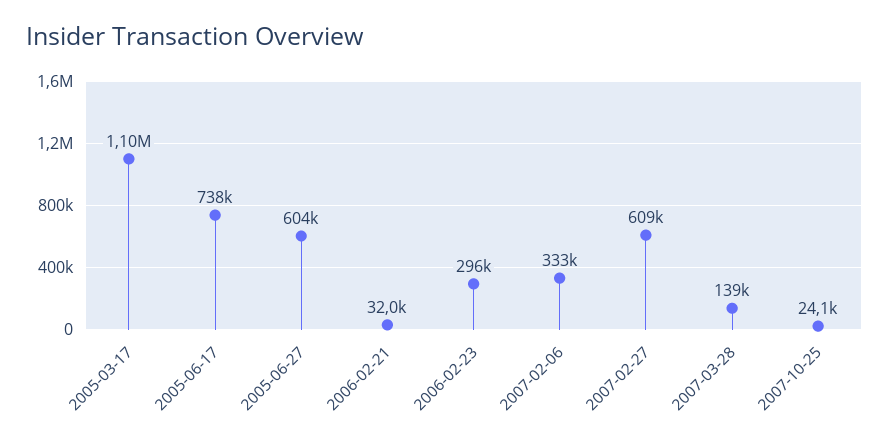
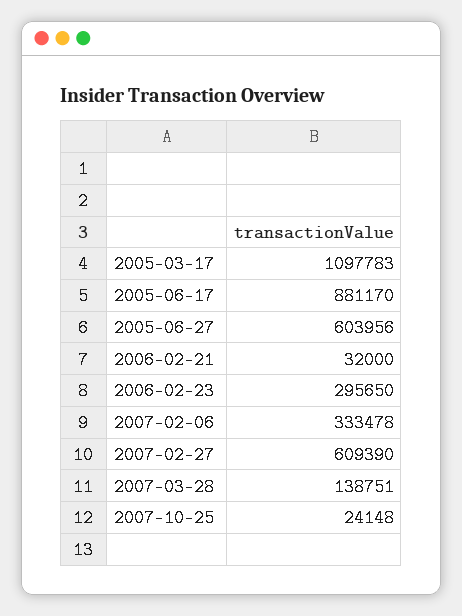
2005-06-17: 738000 -> 881170

